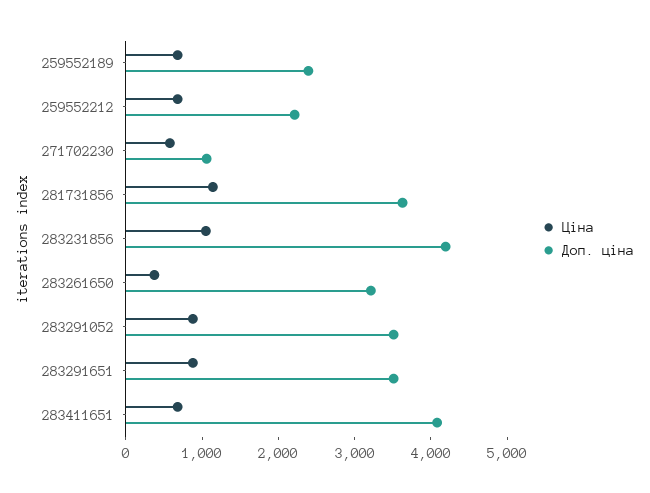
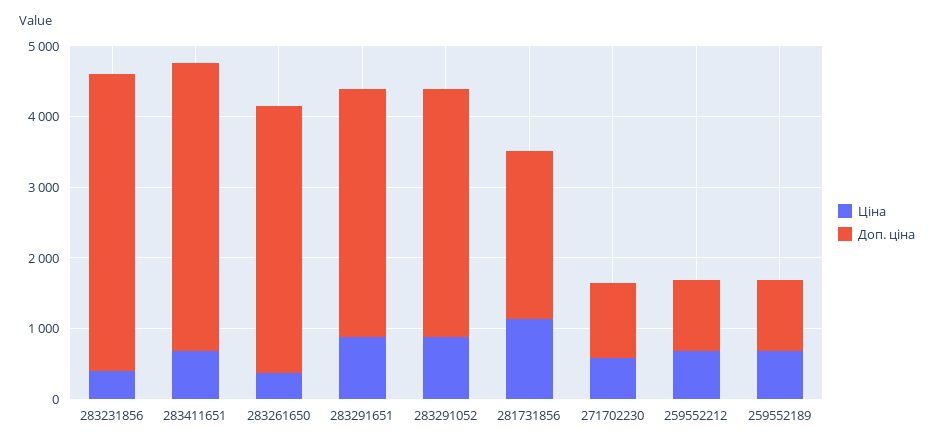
Доп. ціна, 259552189: 2400 -> 1000
Доп. ціна, 259552212: 2200 -> 1000
Доп. ціна, 281731856: 3600 -> 2400
Ціна, 283231856: 1000 -> 400
Доп. ціна, 283261650: 3200 -> 3800

